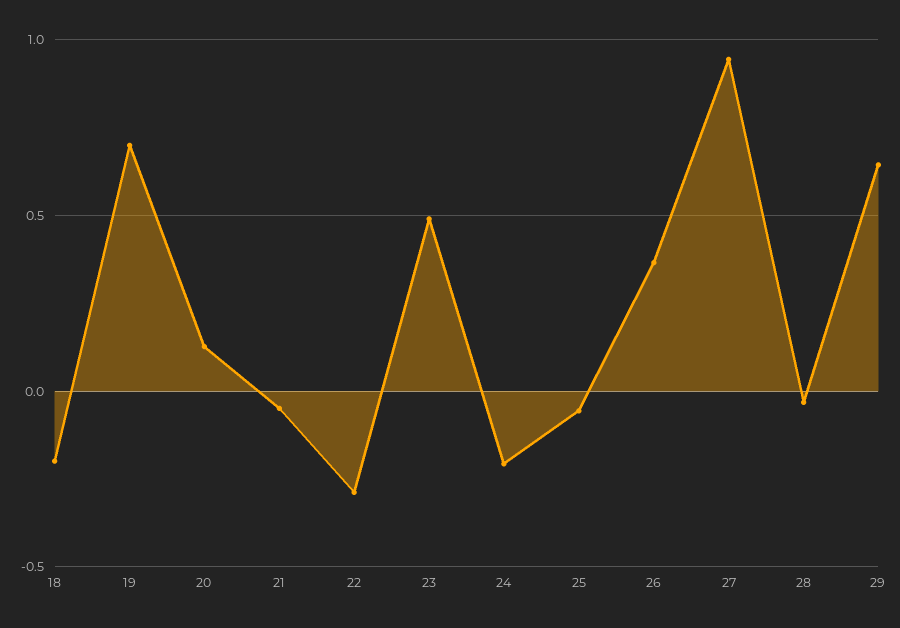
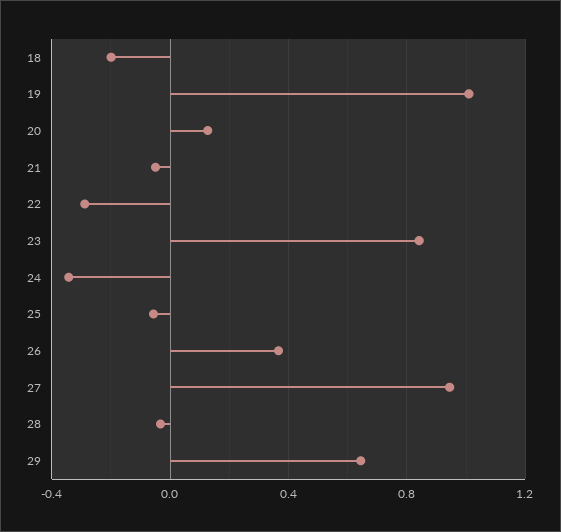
19: 0.7 -> 1
23: 0.5 -> 0.85
24: -0.2 -> -0.35

